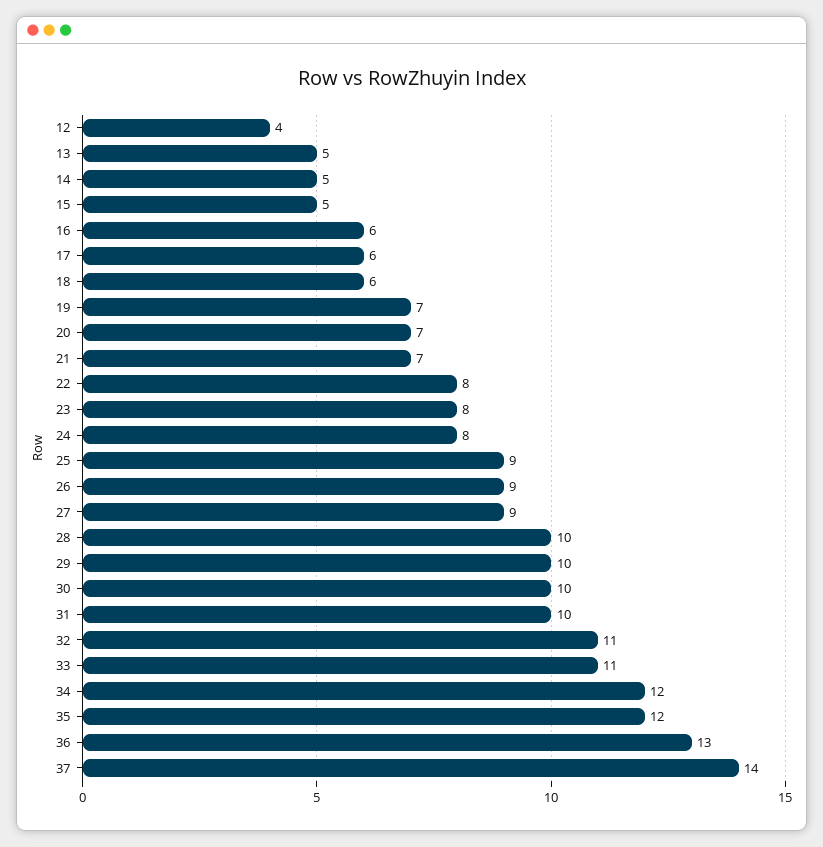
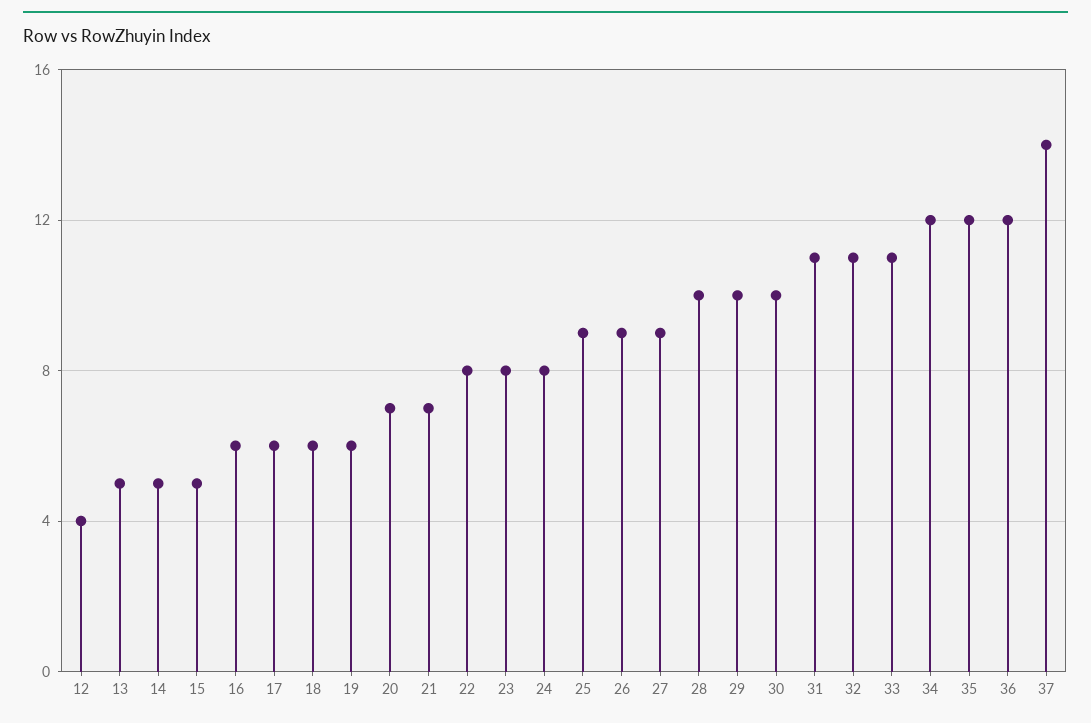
19: 7 -> 6
31: 10 -> 11
36: 13 -> 12

